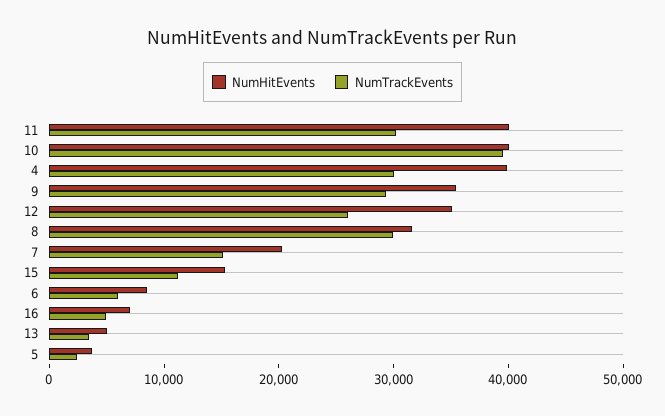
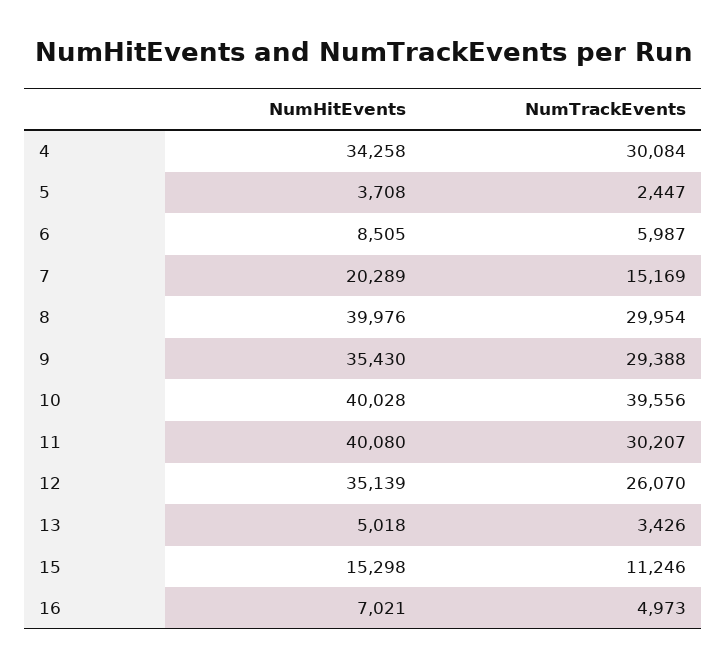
NumHitEvents, 4: 40000 -> 34258
NumHitEvents, 8: 32000 -> 39976

